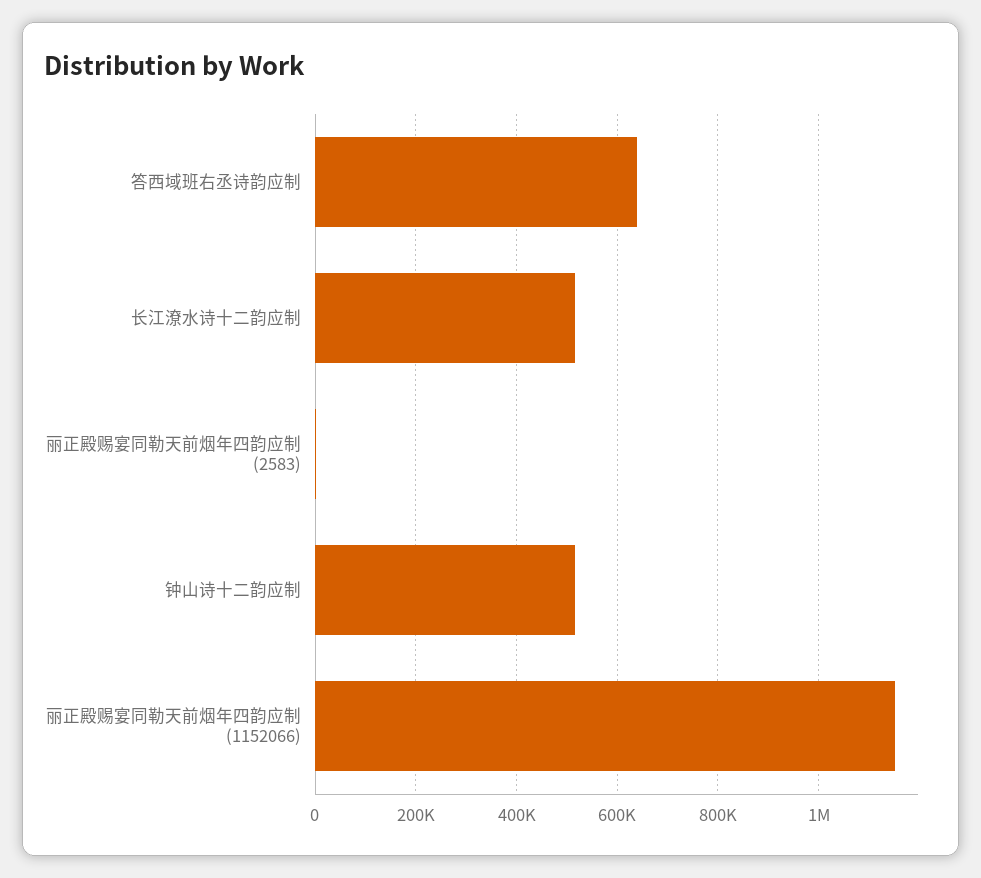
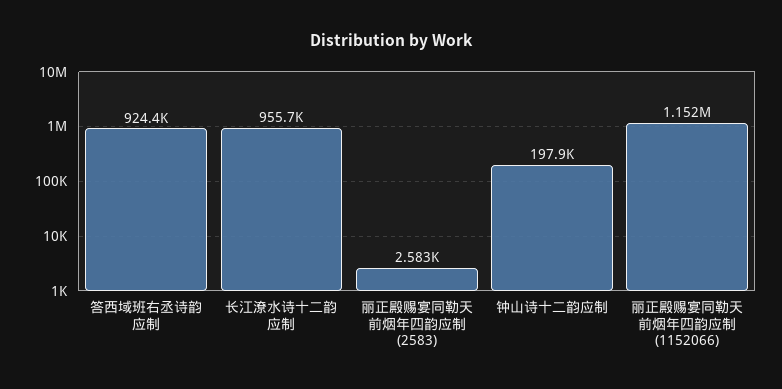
答西域班右丞诗韵应制: 640000 -> 924400
长江潦水诗十二韵应制: 520000 -> 955700
钟山诗十二韵应制: 520000 -> 197900

